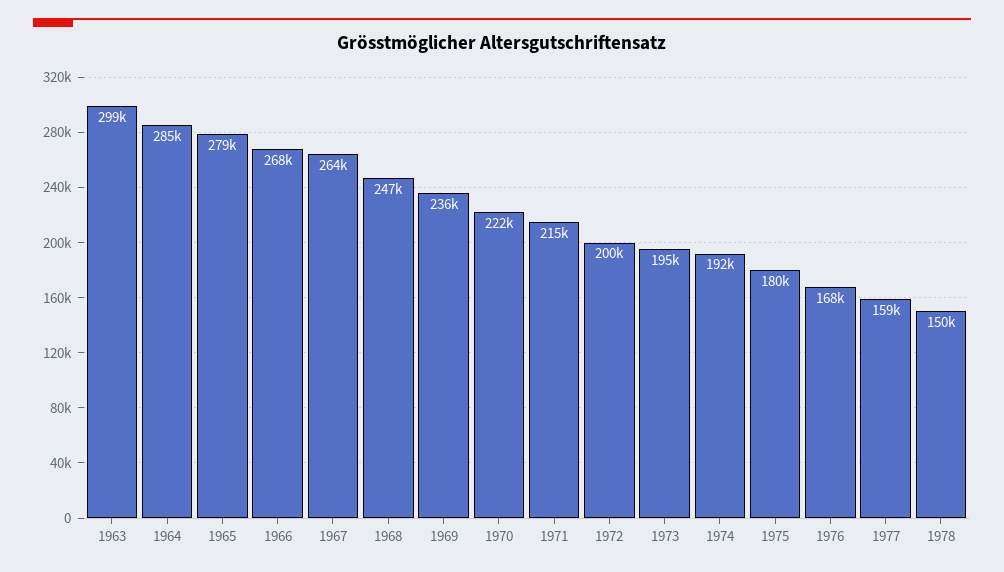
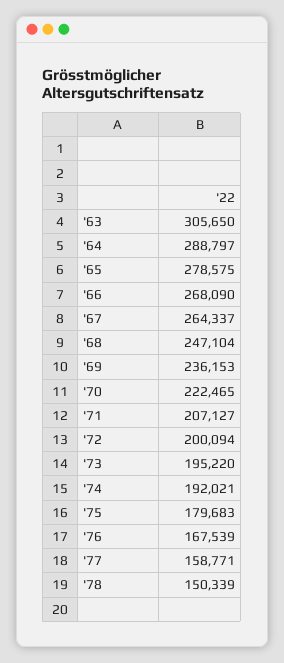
1963: 299000 -> 305650
1964: 285000 -> 288797
1971: 215000 -> 207127

